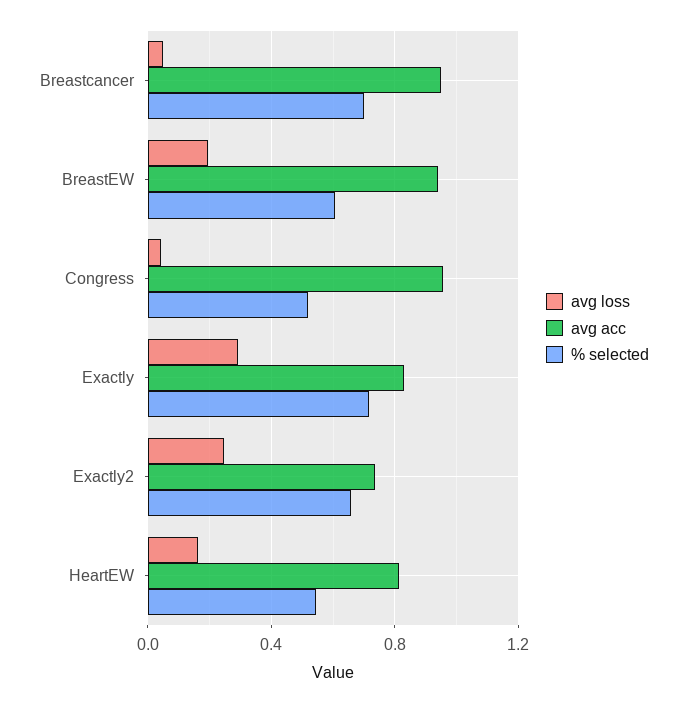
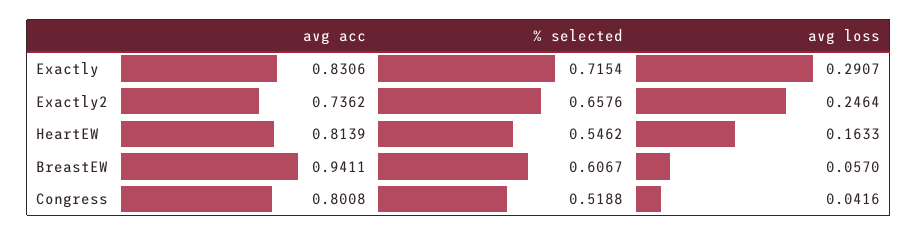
avg loss, Breastcancer: 0.05 -> none
avg acc, Breastcancer: 0.95 -> none
% selected, Breastcancer: 0.7 -> none
avg loss, BreastEW: 0.2 -> 0.057
avg acc, Congress: 0.95 -> 0.8008

